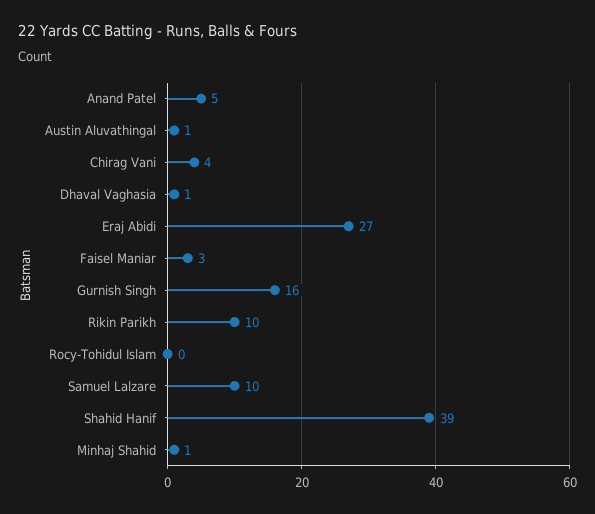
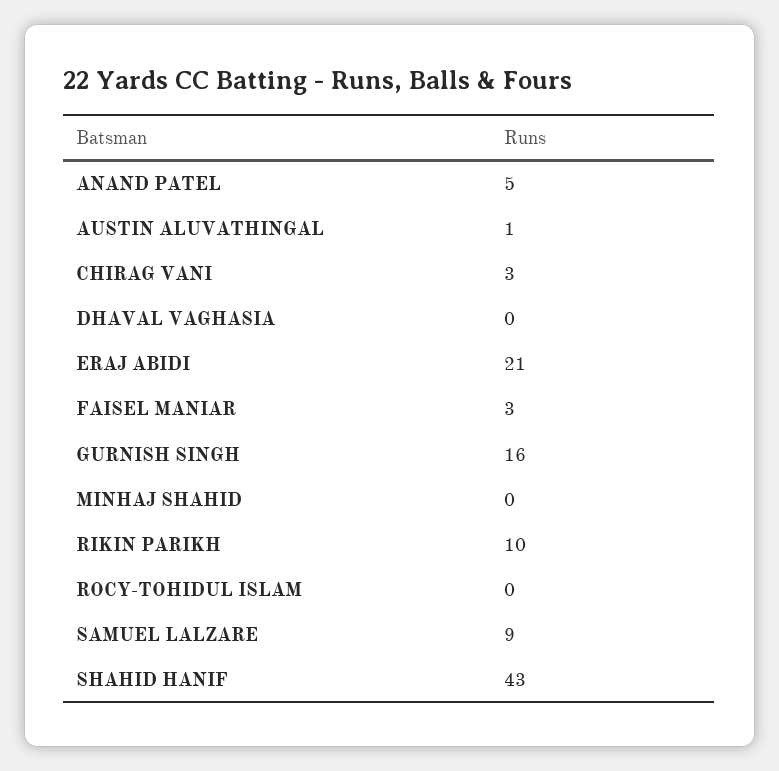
Chirag Vani: 4 -> 3
Dhaval Vaghasia: 1 -> 0
Eraj Abidi: 27 -> 21
Samuel Lalzare: 10 -> 9
Shahid Hanif: 39 -> 43
Minhaj Shahid: 1 -> 0

